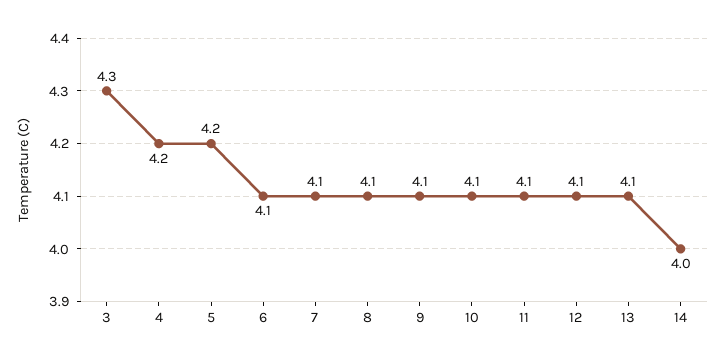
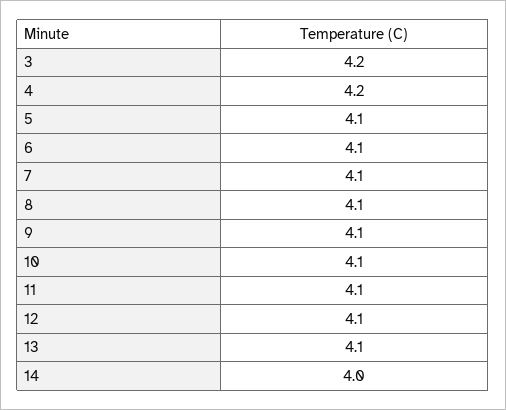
3: 4.3 -> 4.2
5: 4.2 -> 4.1

